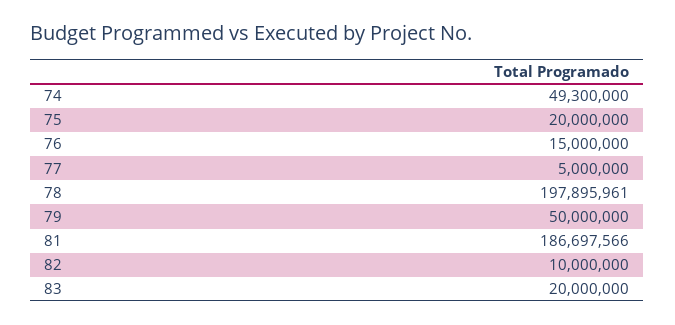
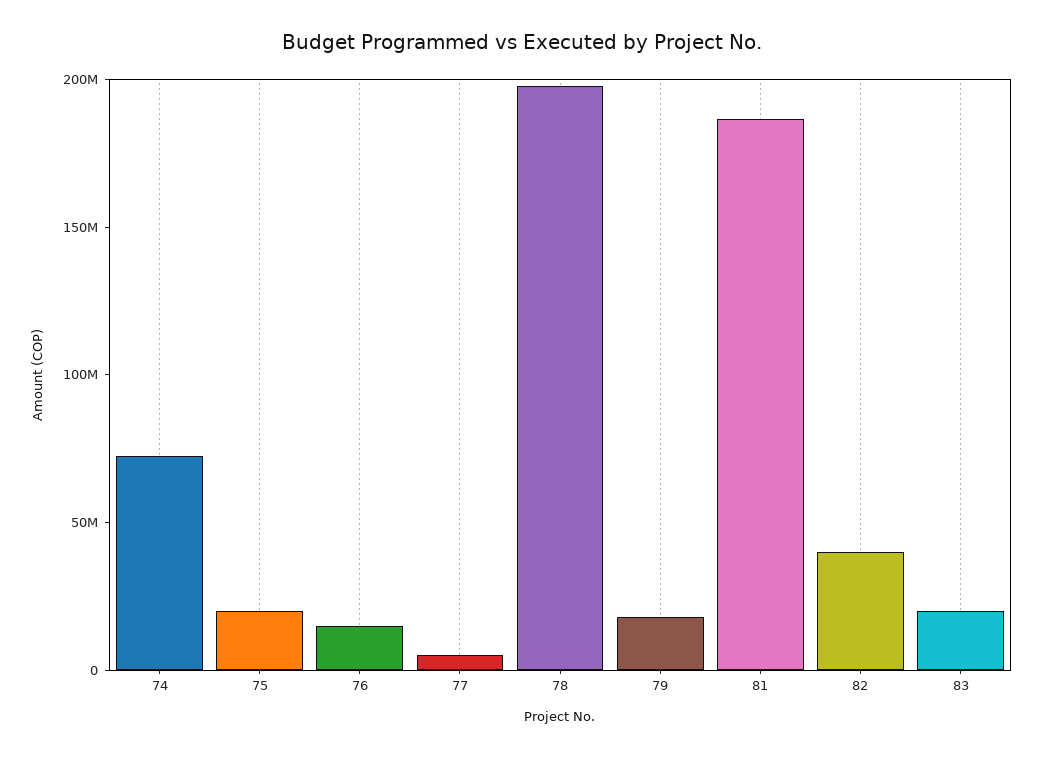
74: 49300000 -> 70000000
79: 50000000 -> 20000000
82: 10000000 -> 40000000

